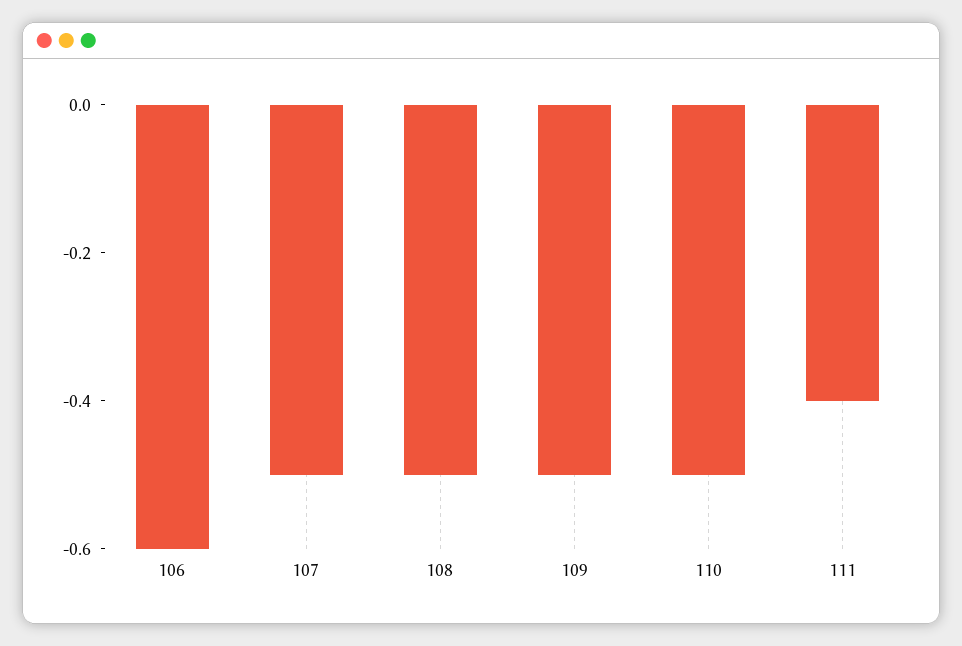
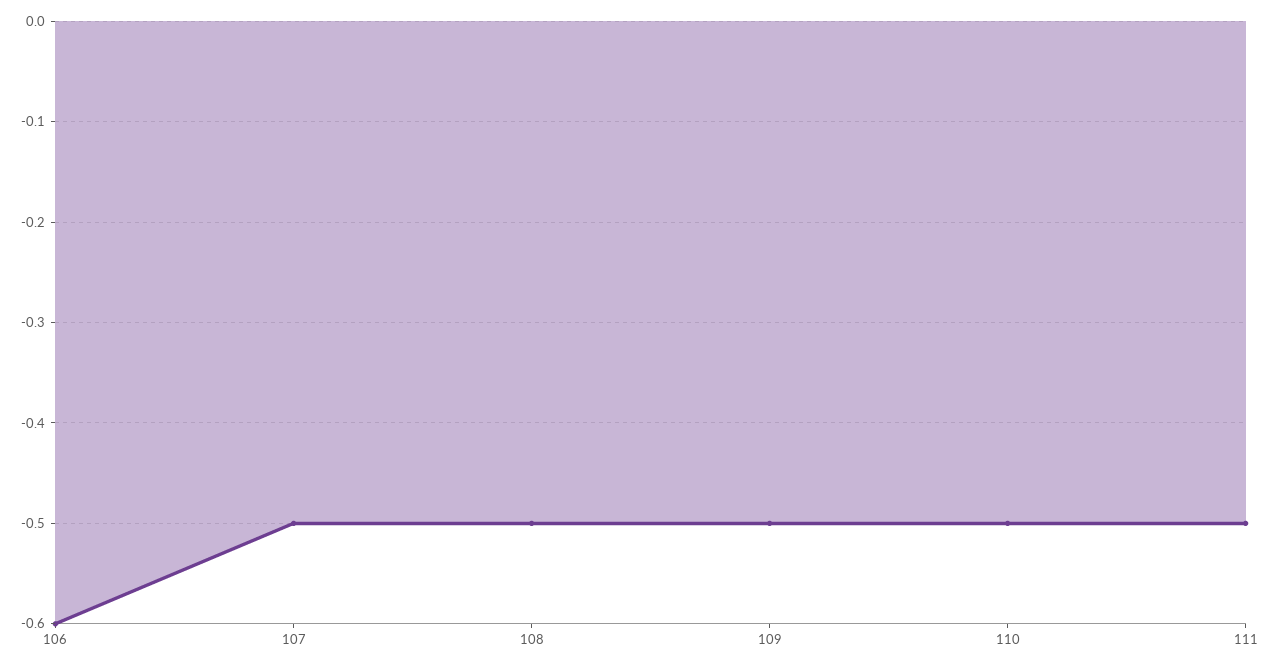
111: -0.4 -> -0.5

